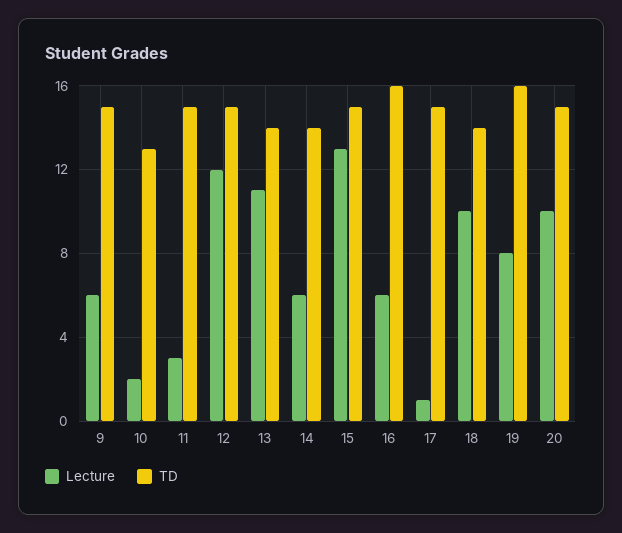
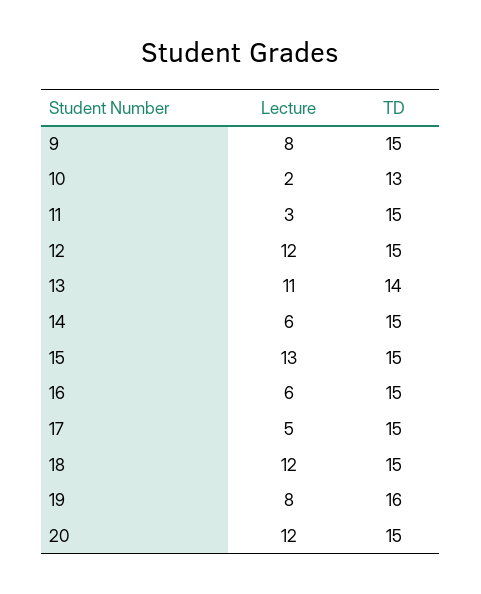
Lecture, 9: 6 -> 8
TD, 14: 14 -> 15
TD, 16: 16 -> 15
Lecture, 17: 1 -> 5
Lecture, 18: 10 -> 12
TD, 18: 14 -> 15
Lecture, 20: 10 -> 12

